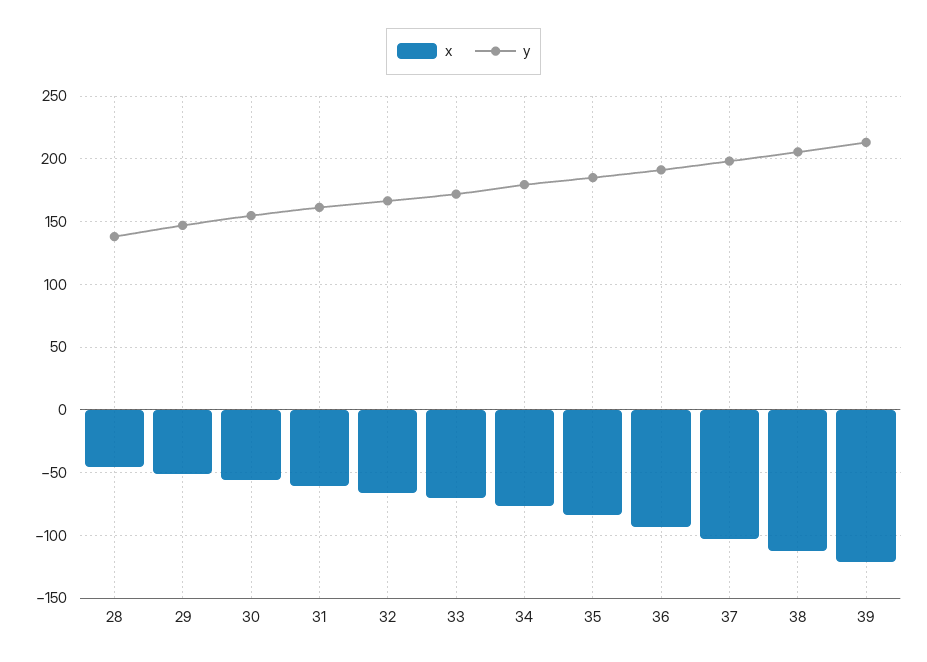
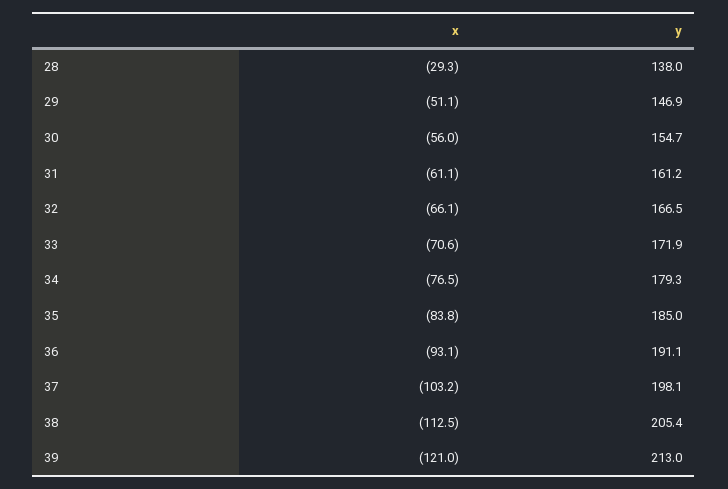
x, 28: -45 -> -29.3

